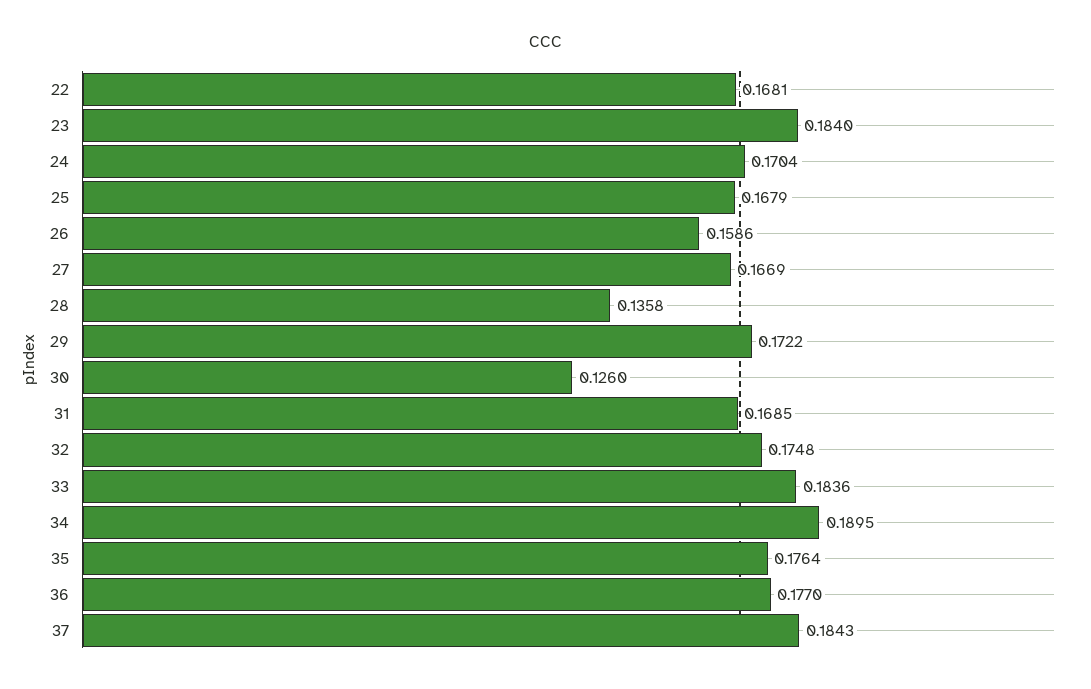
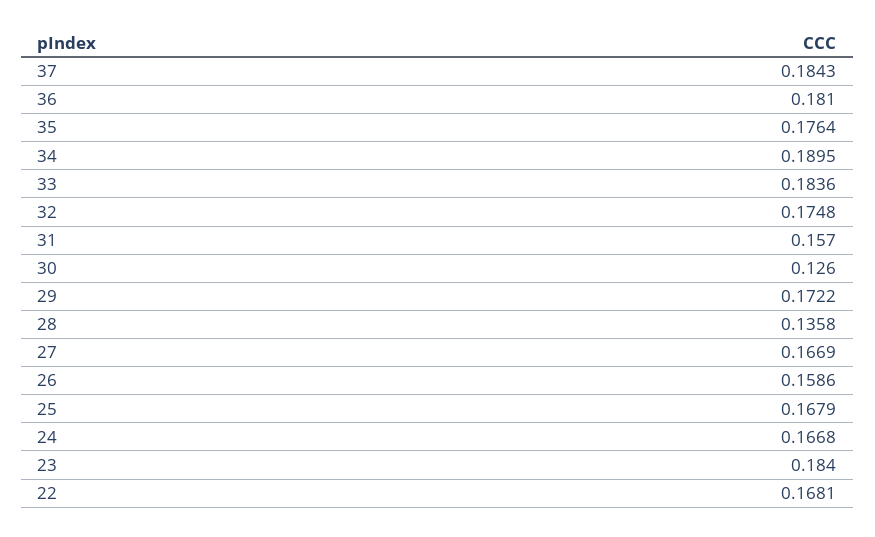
24: 0.1704 -> 0.1668
31: 0.1685 -> 0.157
36: 0.177 -> 0.181

